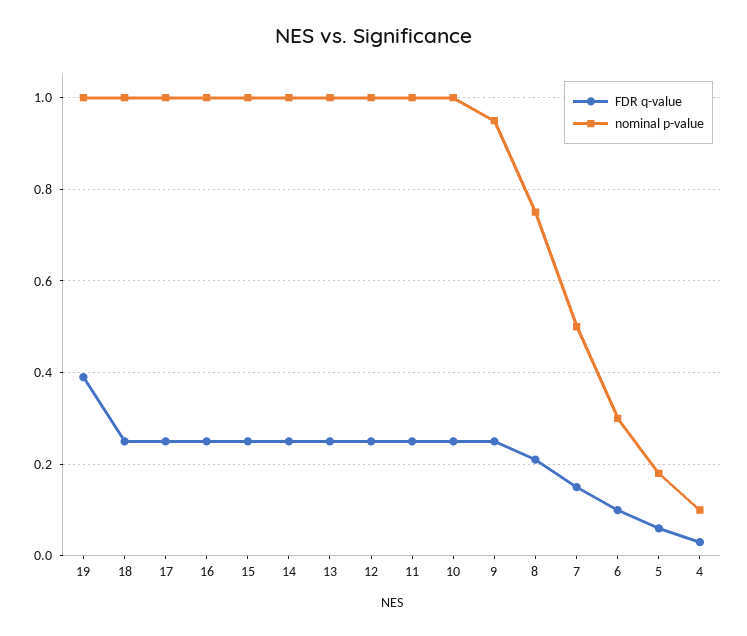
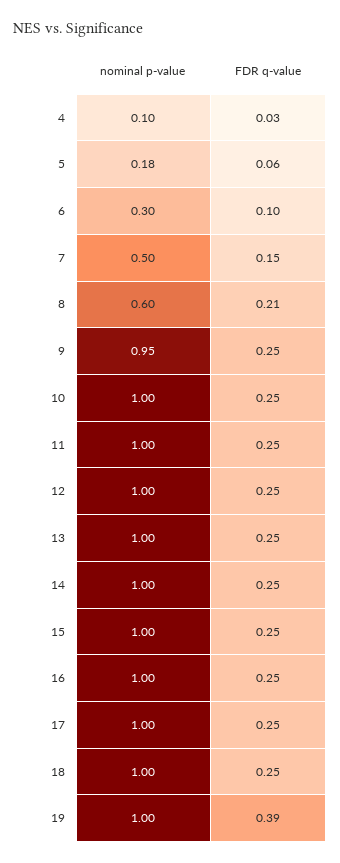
nominal p-value, 8: 0.75 -> 0.6

